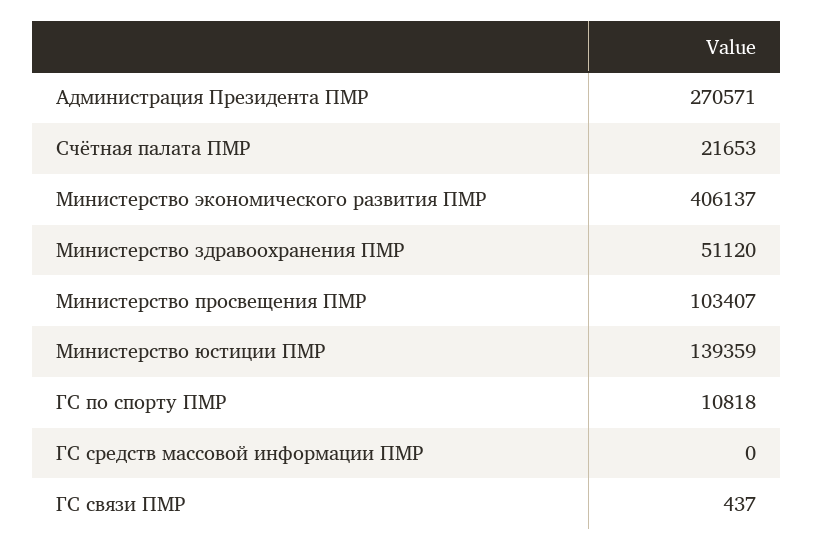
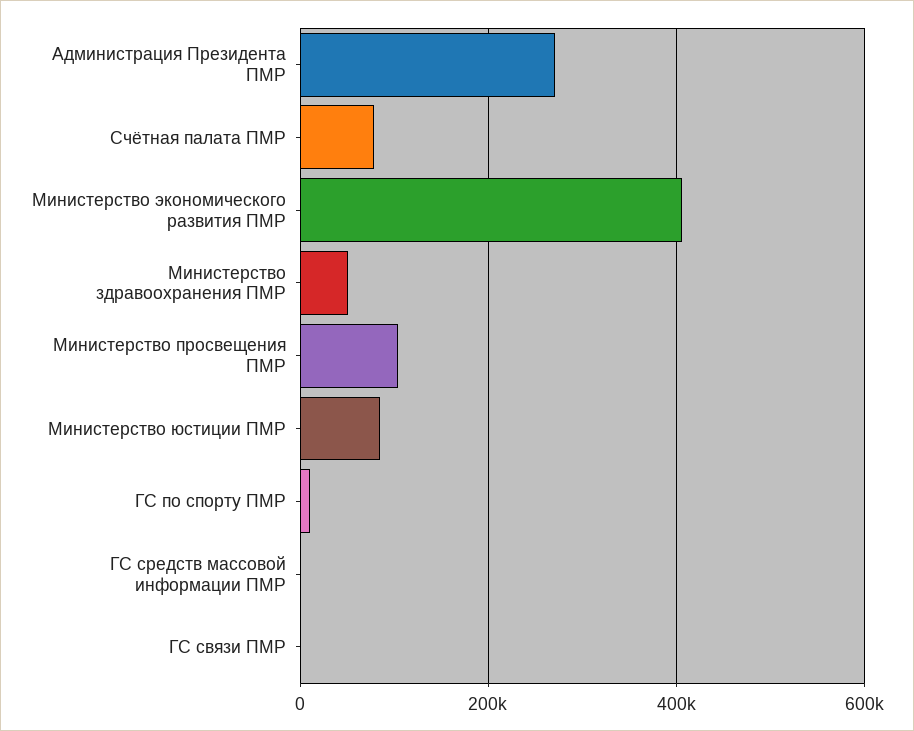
Счётная палата ПМР: 21653 -> 80000
Министерство юстиции ПМР: 139359 -> 80000

